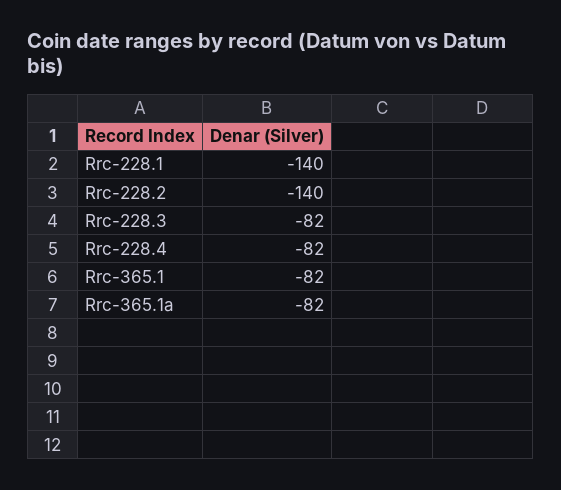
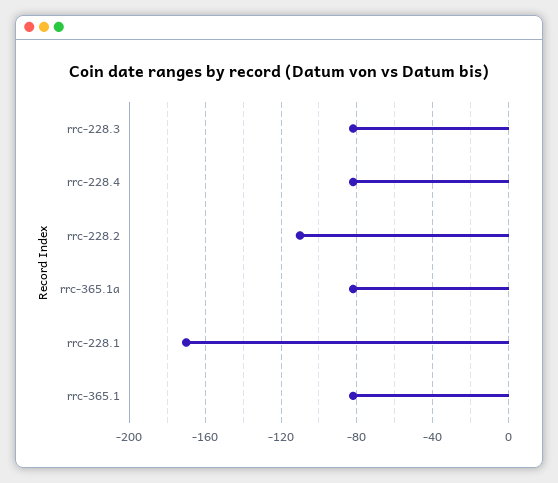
Rrc-228.1: -140 -> -170
Rrc-228.2: -140 -> -110

